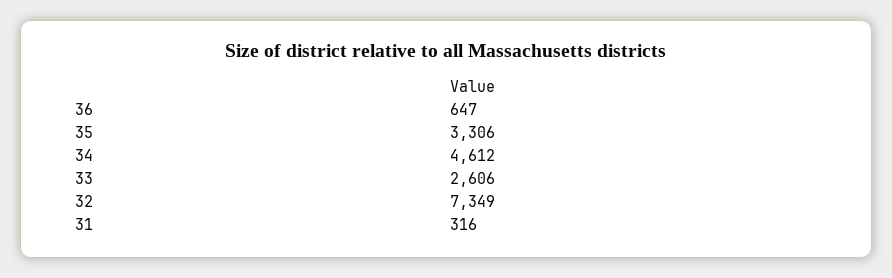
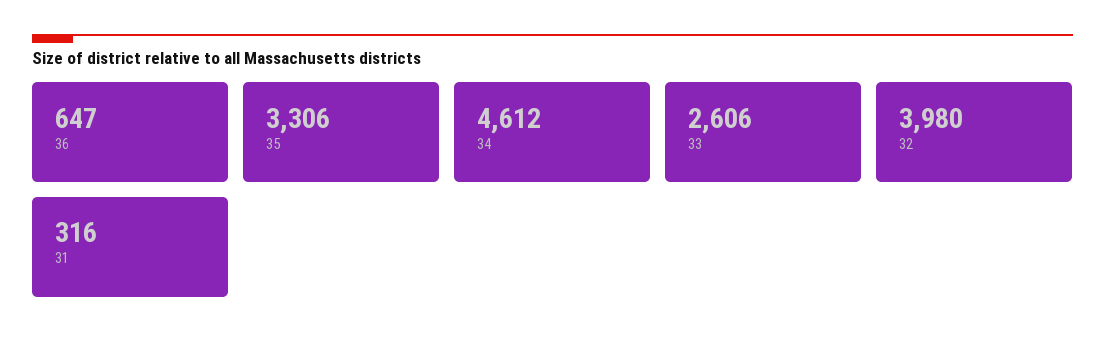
32: 7349 -> 3980

